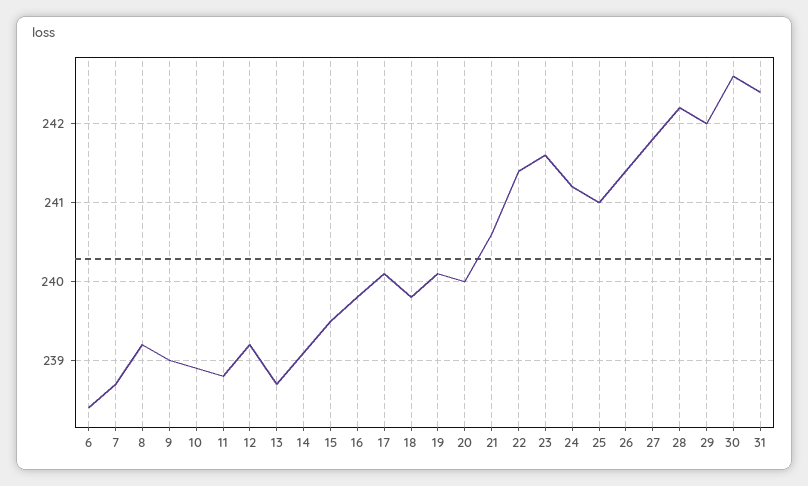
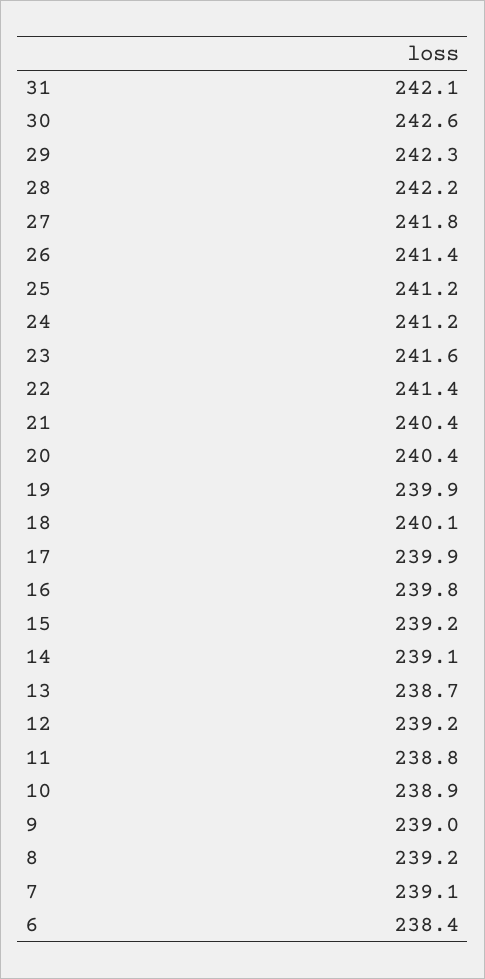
7: 238.7 -> 239.1
15: 239.5 -> 239.2
17: 240.1 -> 239.9
18: 239.8 -> 240.1
19: 240.1 -> 239.9
20: 240 -> 240.4
21: 240.6 -> 240.4
25: 241 -> 241.2
29: 242 -> 242.3
31: 242.4 -> 242.1

